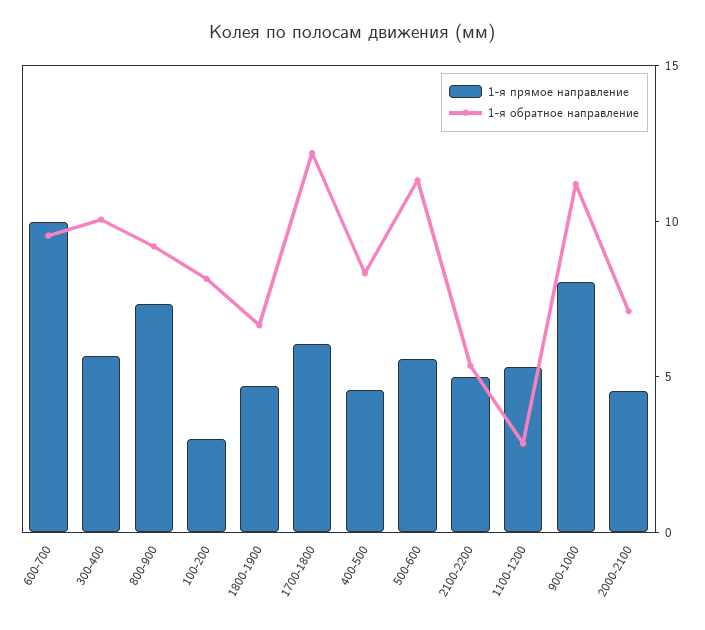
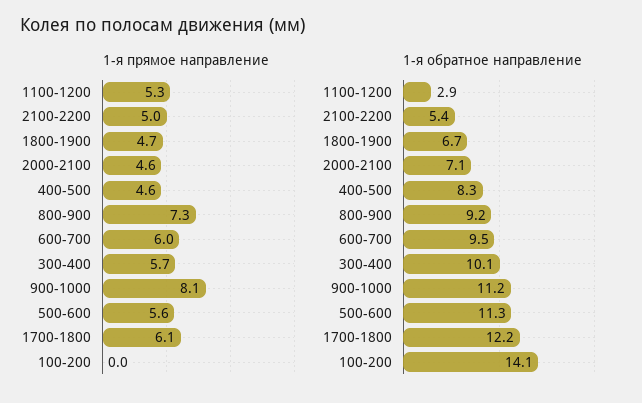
1-я прямое направление, 600-700: 10 -> 6
1-я прямое направление, 100-200: 3 -> 0
1-я обратное направление, 100-200: 8 -> 14.1

